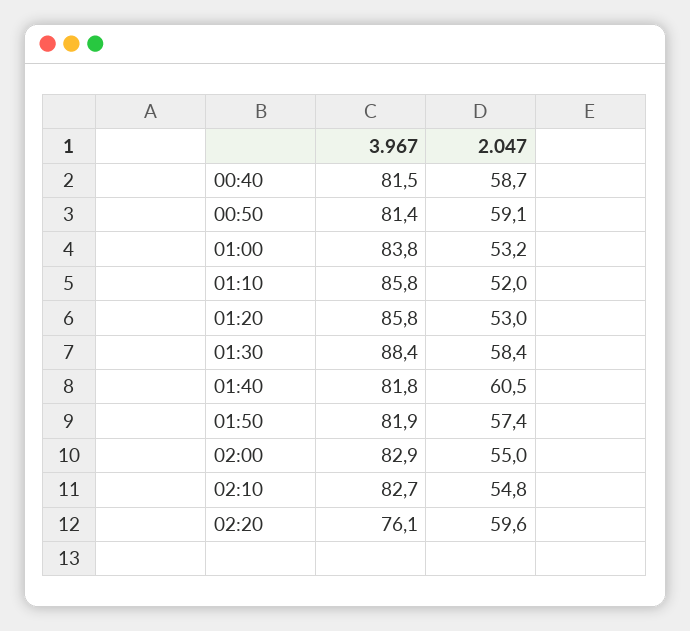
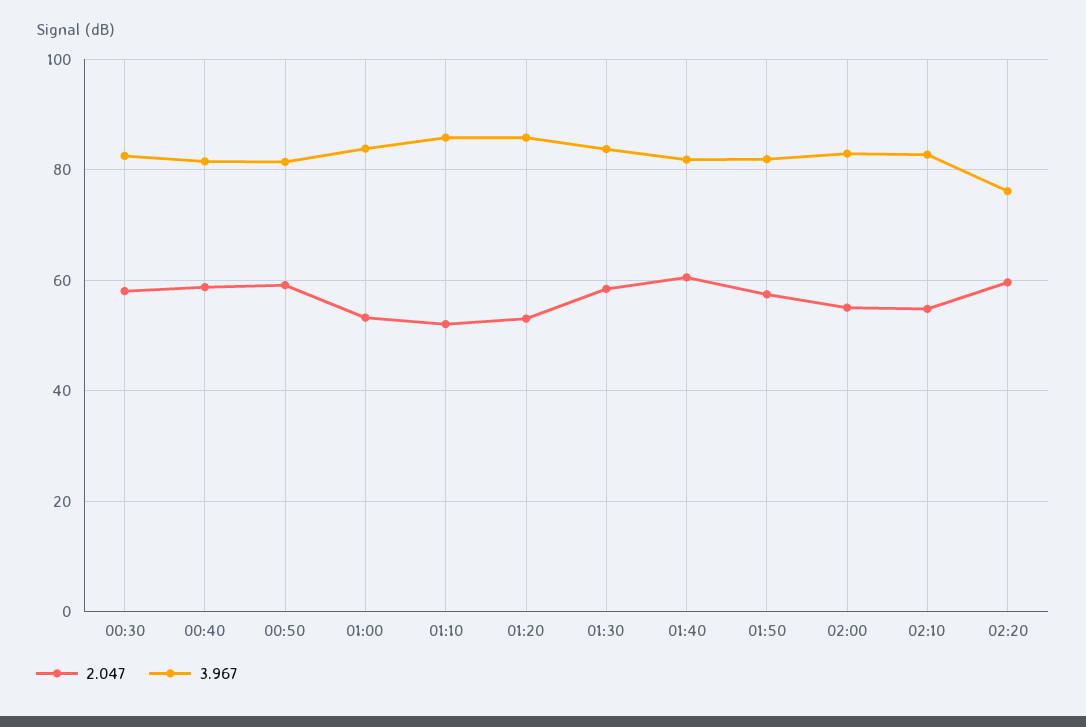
3.967, 01:30: 88.4 -> 84
2.047, 00:30: none -> 58
3.967, 00:30: none -> 82

